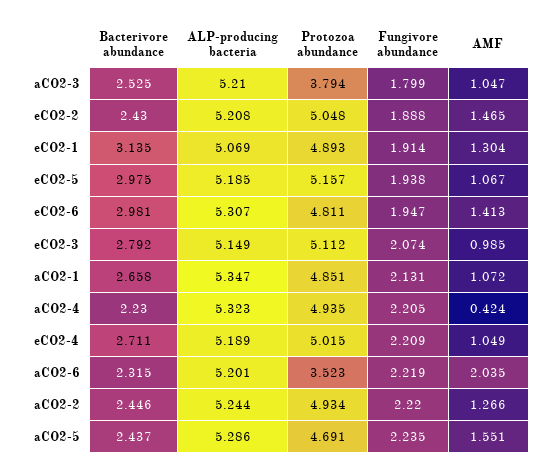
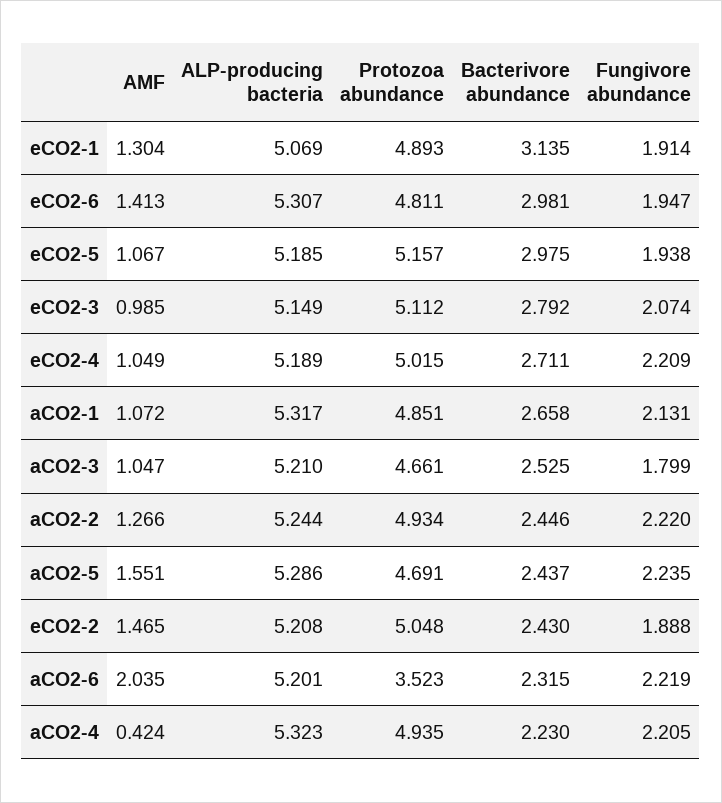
Protozoa abundance, aCO2-3: 3.794 -> 4.661
ALP-producing bacteria, aCO2-1: 5.347 -> 5.317

